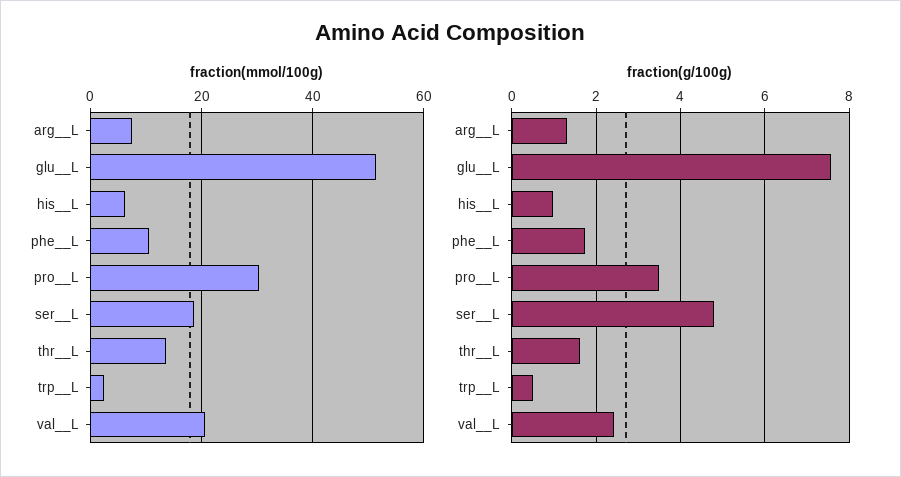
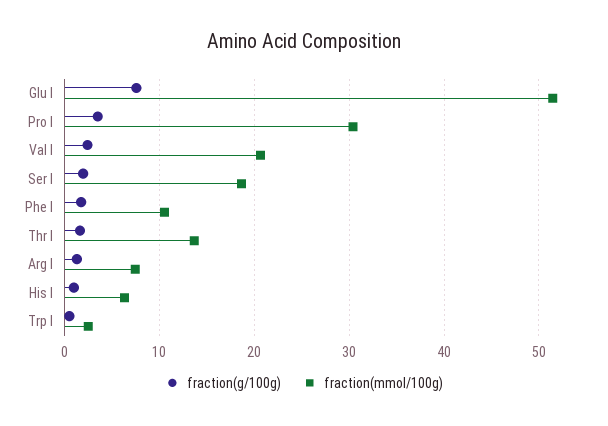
fraction(g/100g), ser__L: 4.8 -> 2

